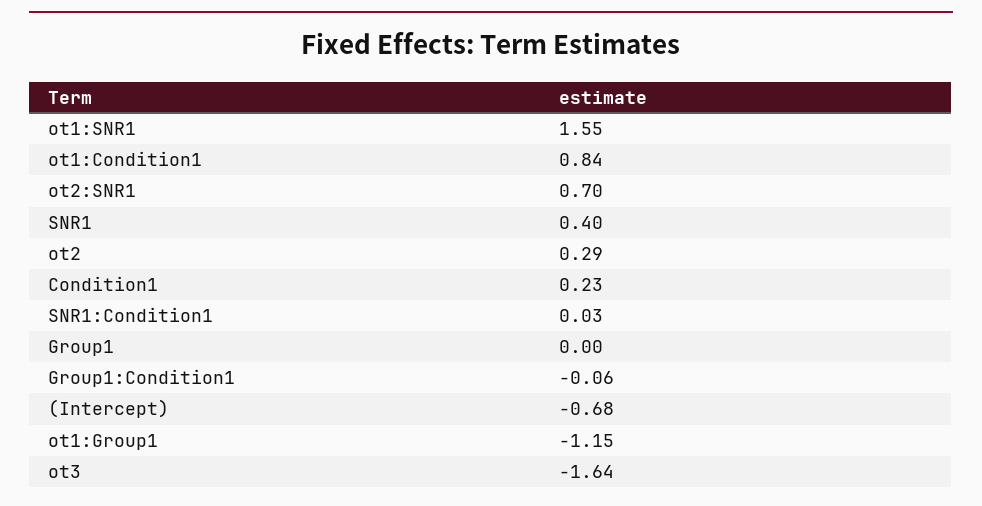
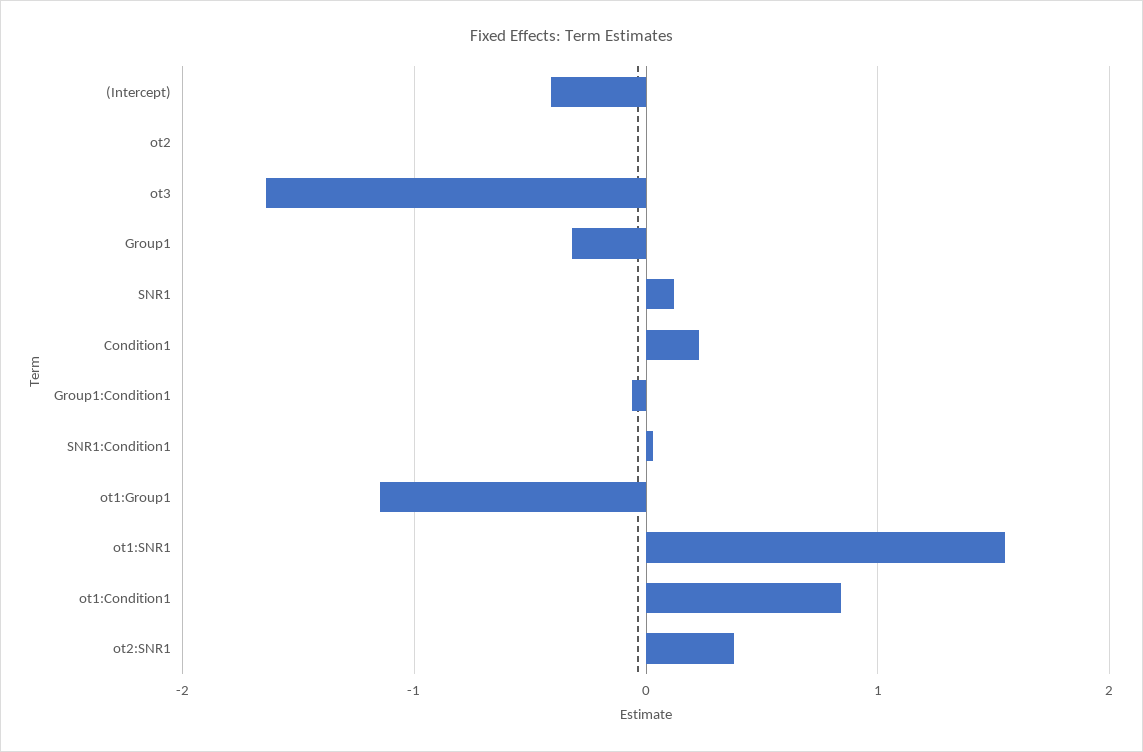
ot2:SNR1: 0.7 -> 0.4
SNR1: 0.4 -> 0.1
ot2: 0.29 -> 0
Group1: 0 -> -0.3
(Intercept): -0.68 -> -0.4

